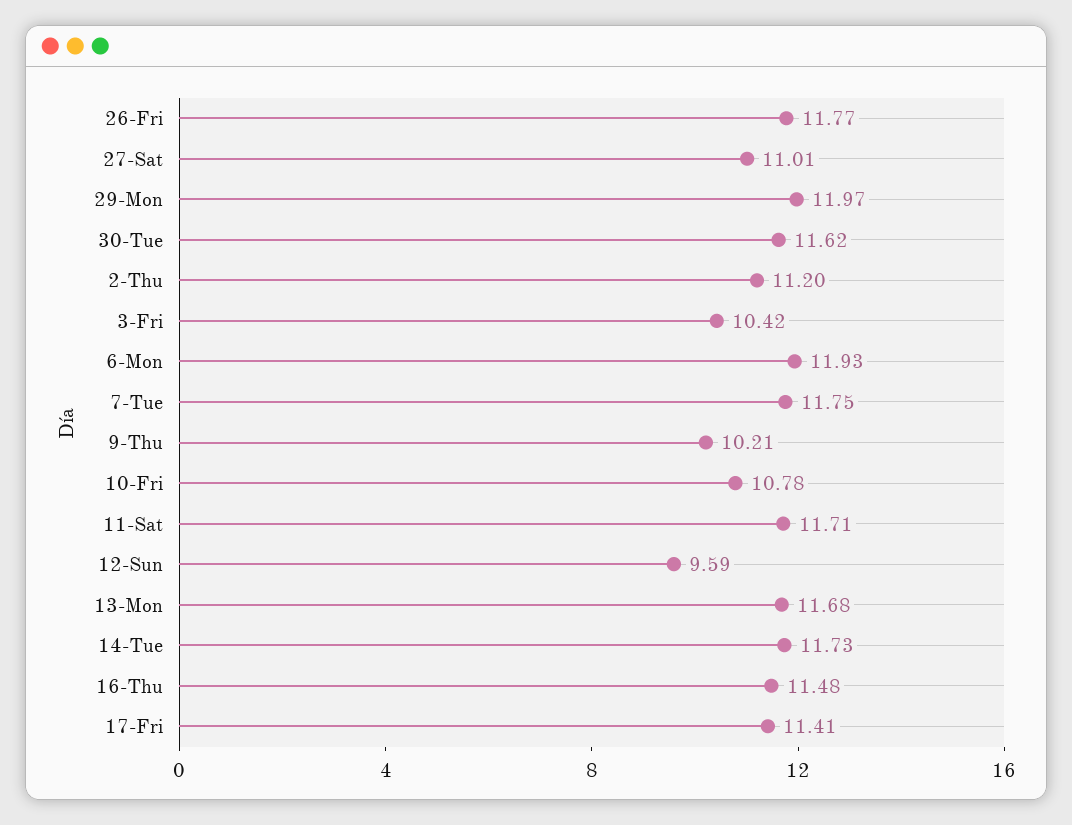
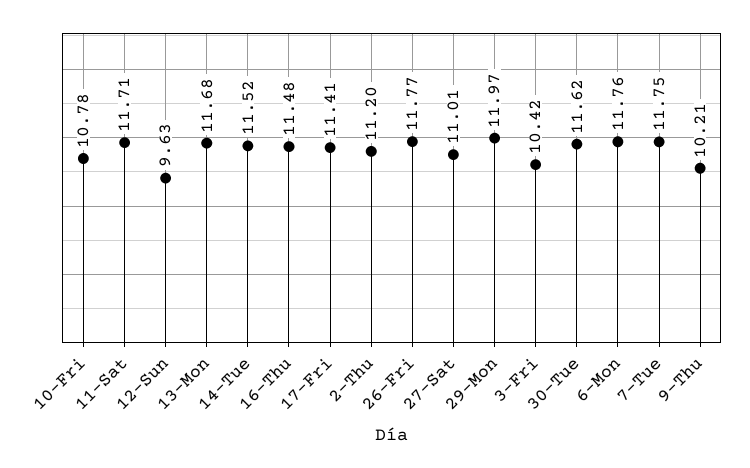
6-Mon: 11.93 -> 11.76
12-Sun: 9.59 -> 9.63
14-Tue: 11.73 -> 11.52

